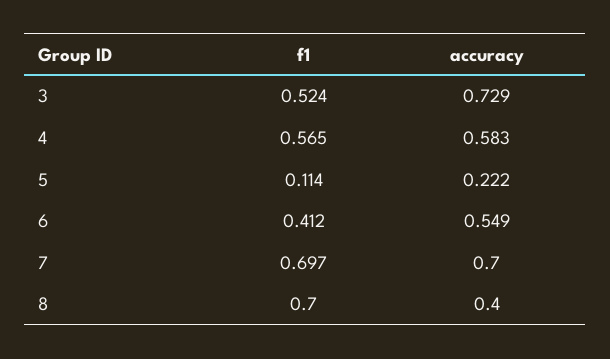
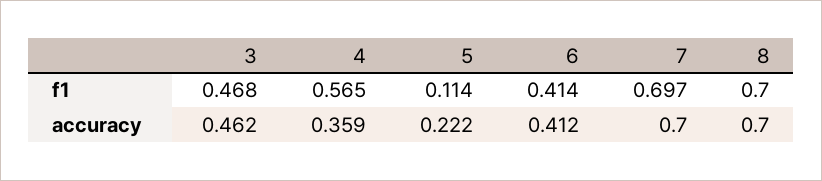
f1, 3: 0.524 -> 0.468
accuracy, 3: 0.729 -> 0.462
accuracy, 4: 0.583 -> 0.359
f1, 6: 0.412 -> 0.414
accuracy, 6: 0.549 -> 0.412
accuracy, 8: 0.4 -> 0.7

